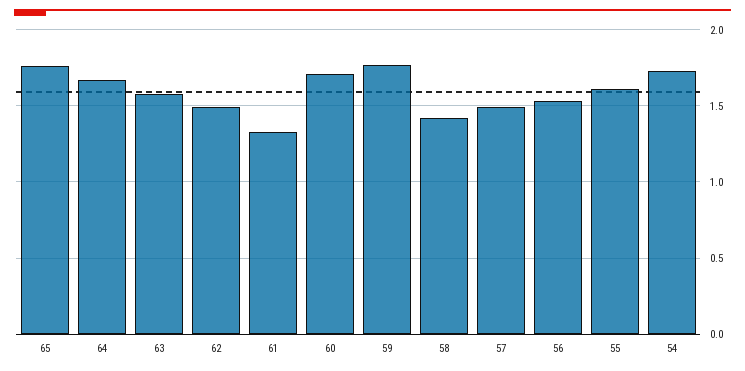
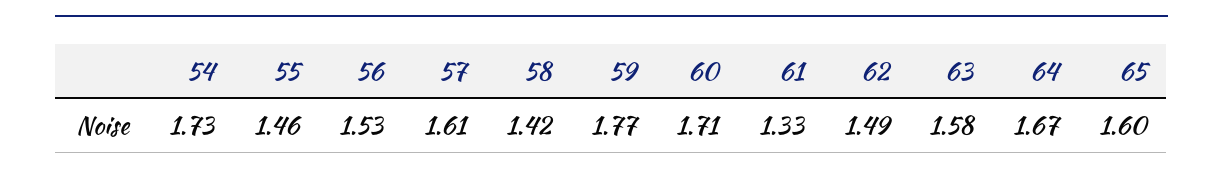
65: 1.75 -> 1.6
57: 1.5 -> 1.61
55: 1.6 -> 1.46

